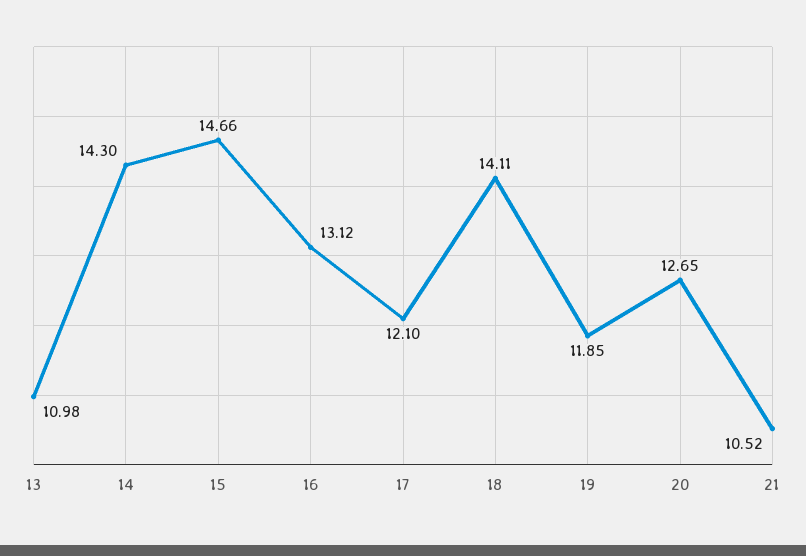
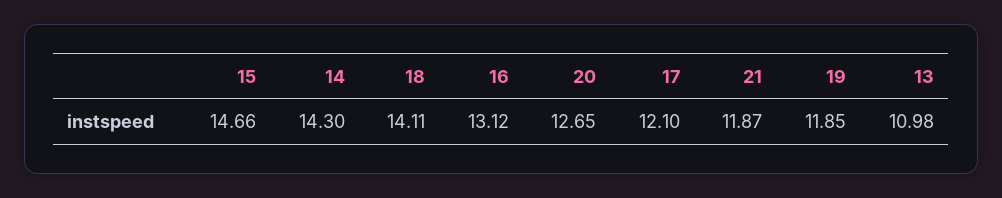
21: 10.52 -> 11.87

